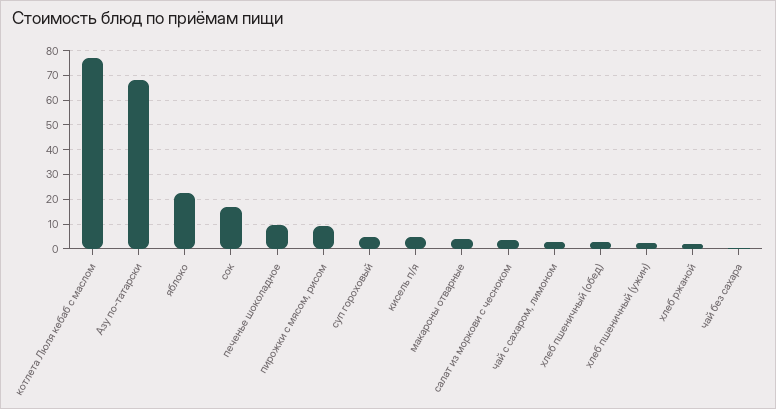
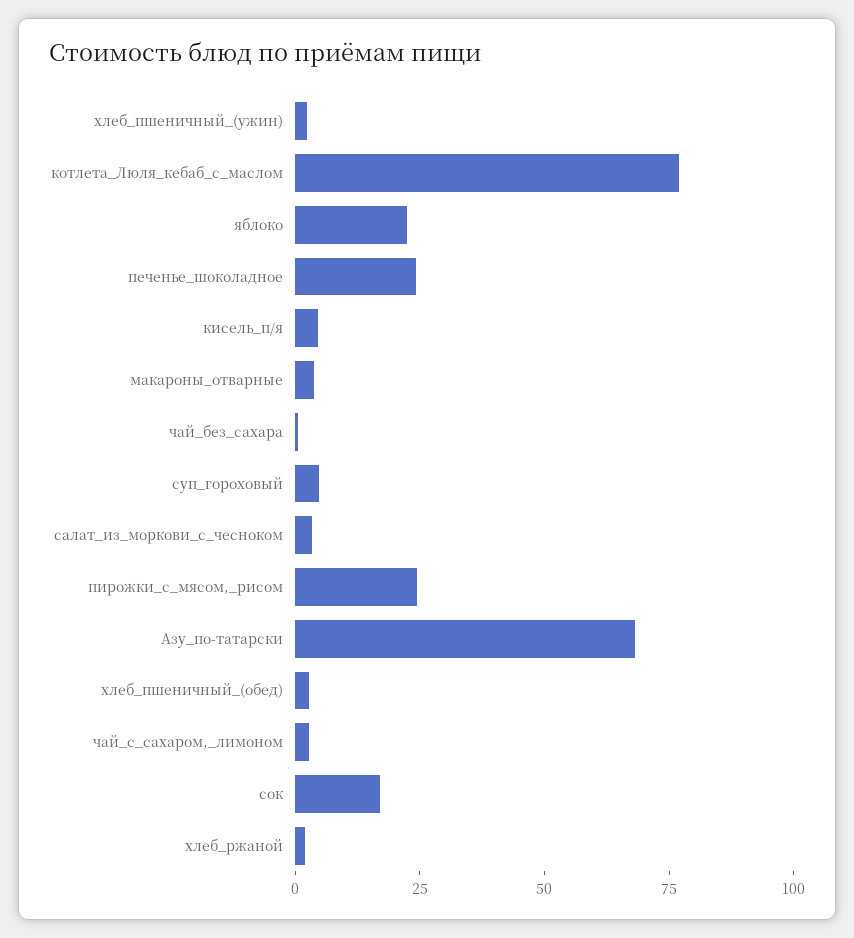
печенье шоколадное: 10 -> 25
пирожки с мясом, рисом: 10 -> 25

